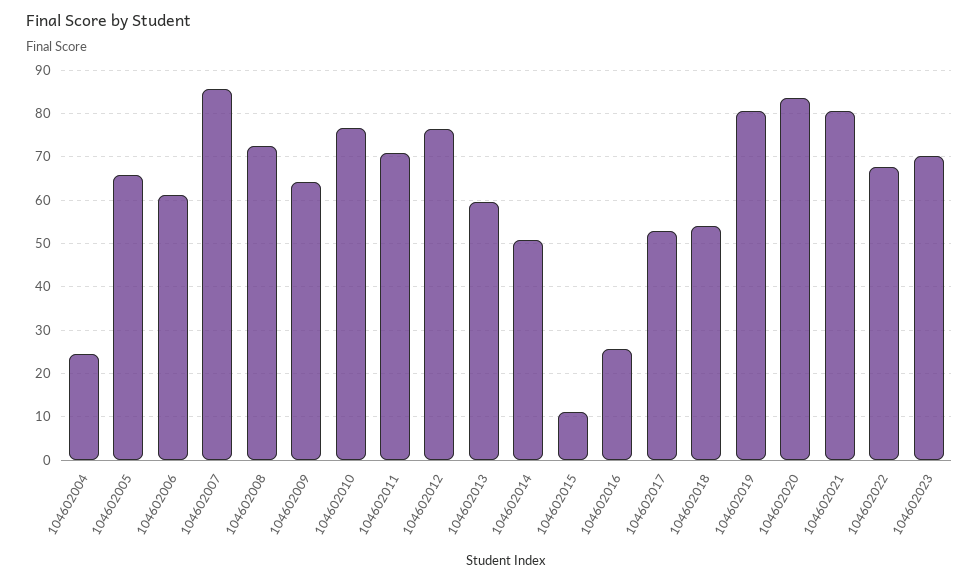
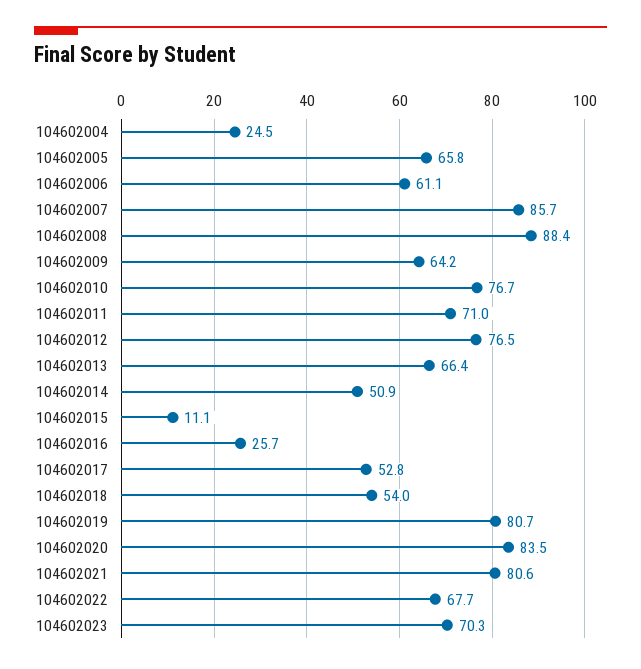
104602008: 72 -> 88.4
104602013: 60 -> 66.4

